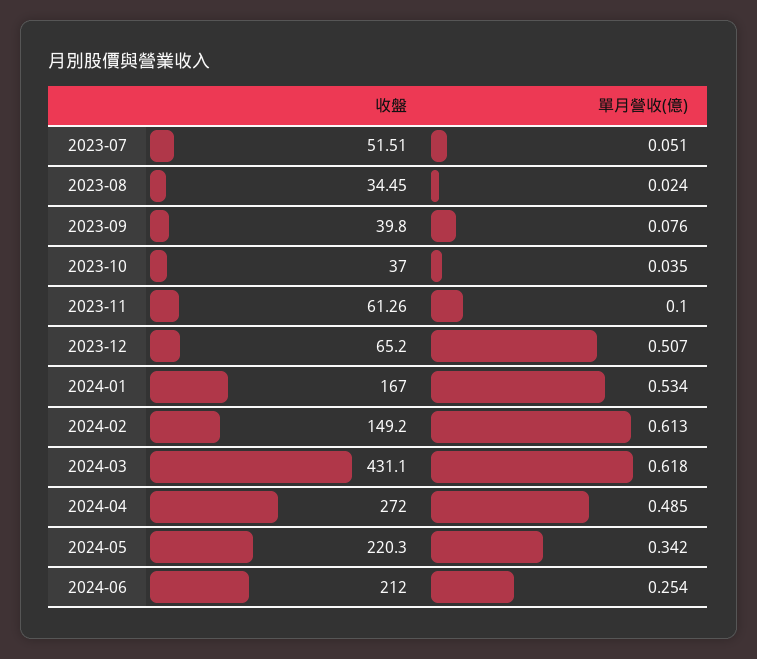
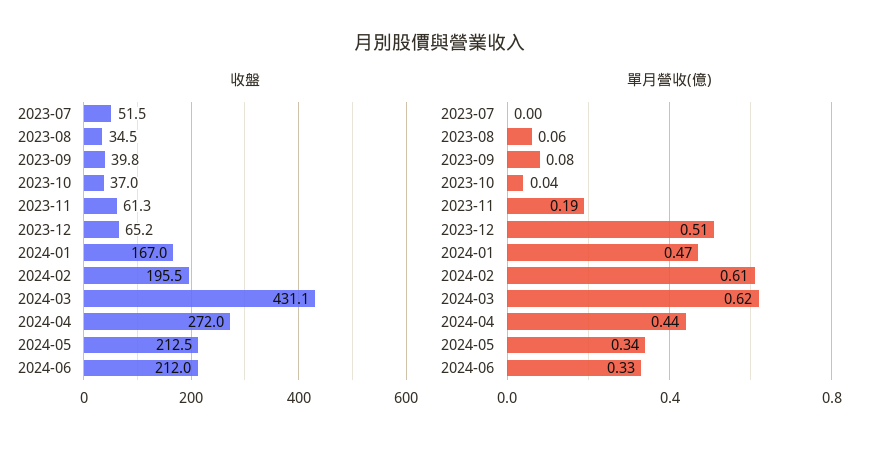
單月營收(億), 2023-07: 0.051 -> 0
單月營收(億), 2023-08: 0.024 -> 0.06
單月營收(億), 2023-11: 0.1 -> 0.19
單月營收(億), 2024-01: 0.534 -> 0.47
收盤, 2024-02: 149.2 -> 195.5
單月營收(億), 2024-04: 0.485 -> 0.44
收盤, 2024-05: 220.3 -> 212.5
單月營收(億), 2024-06: 0.254 -> 0.33

